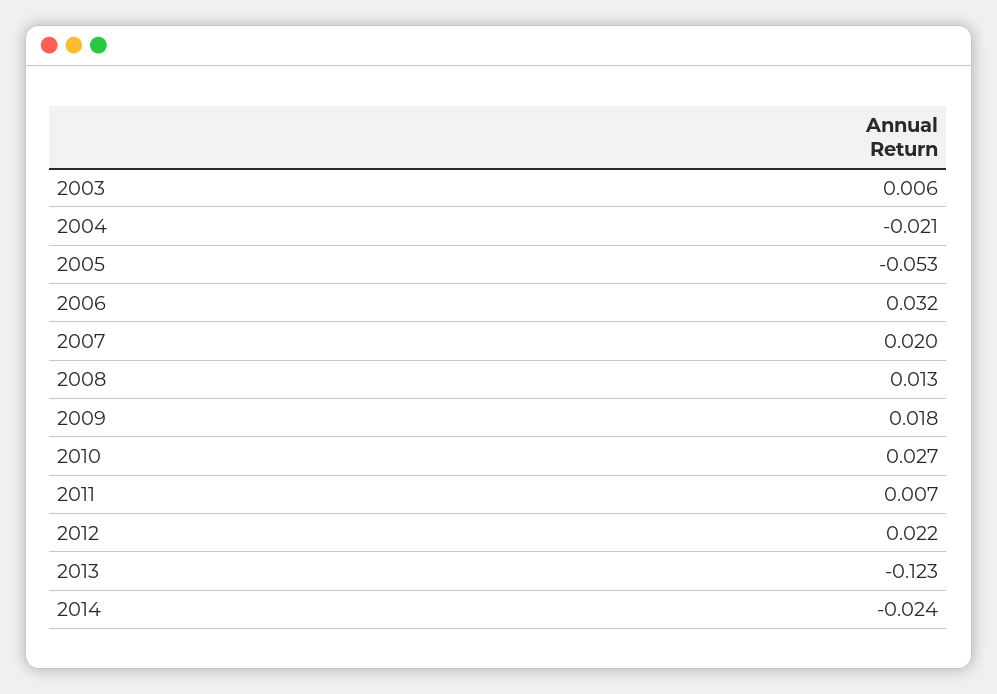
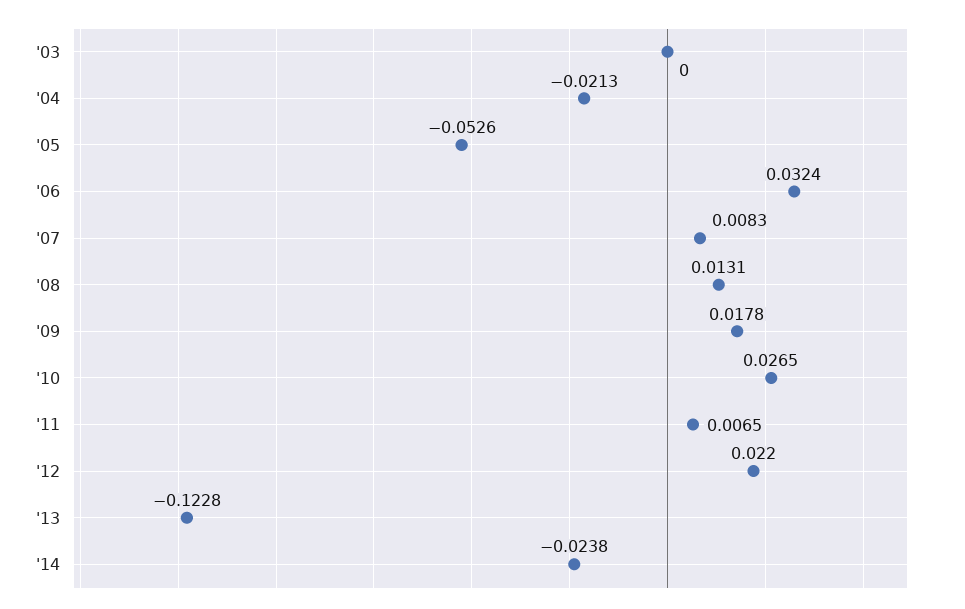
2003: 0.006 -> 0
2007: 0.02 -> 0.0083

